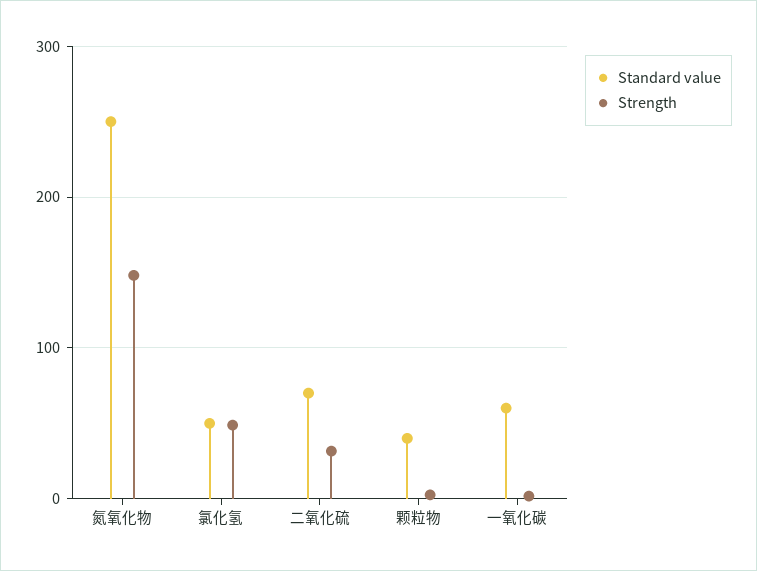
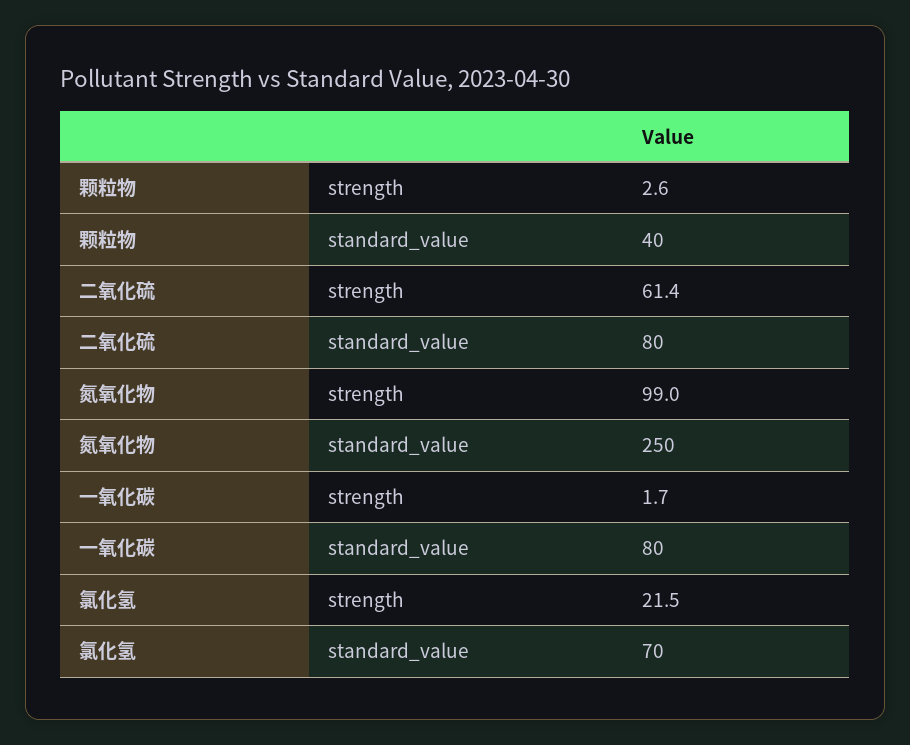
Strength, 氮氧化物: 150 -> 99
Standard value, 氯化氢: 50 -> 70
Strength, 氯化氢: 50 -> 21.5
Standard value, 二氧化硫: 70 -> 80
Strength, 二氧化硫: 30 -> 61.4
Standard value, 一氧化碳: 60 -> 80

